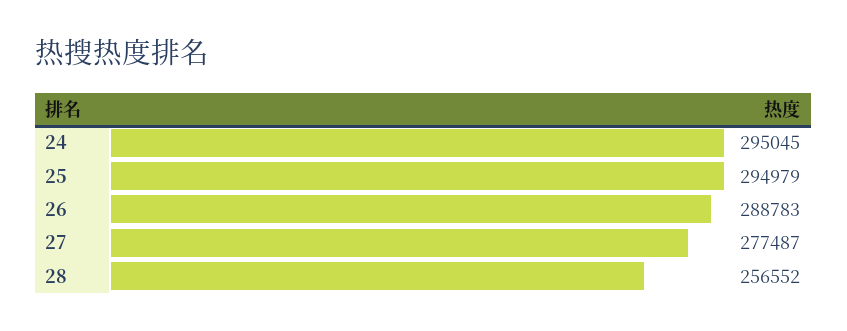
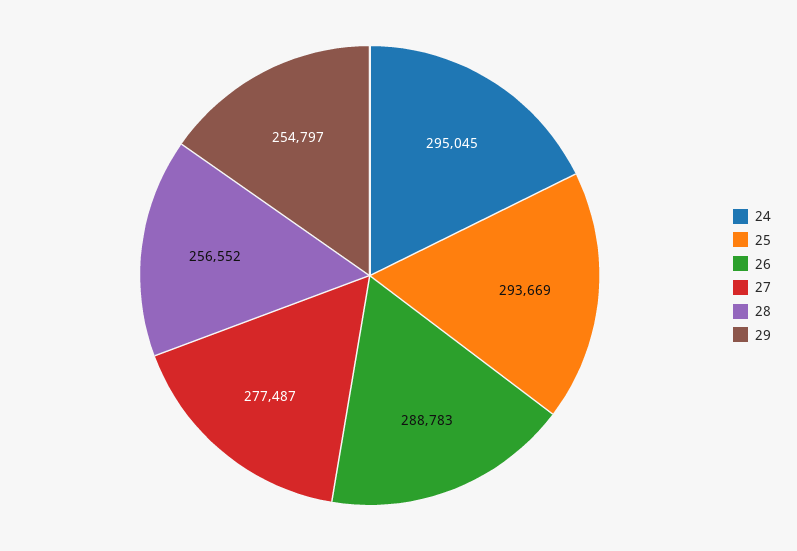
25: 294979 -> 293669
29: none -> 254797

